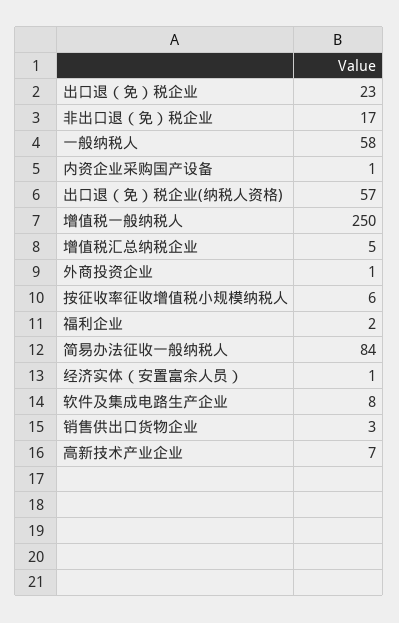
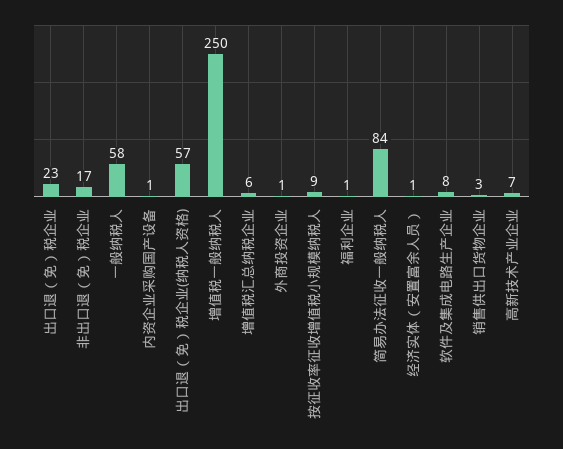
增值税汇总纳税企业: 5 -> 6
按征收率征收增值税小规模纳税人: 6 -> 9
福利企业: 2 -> 1

